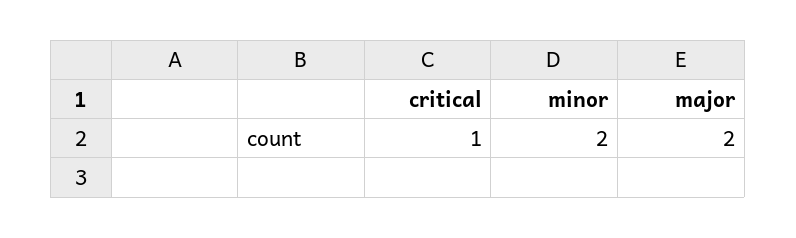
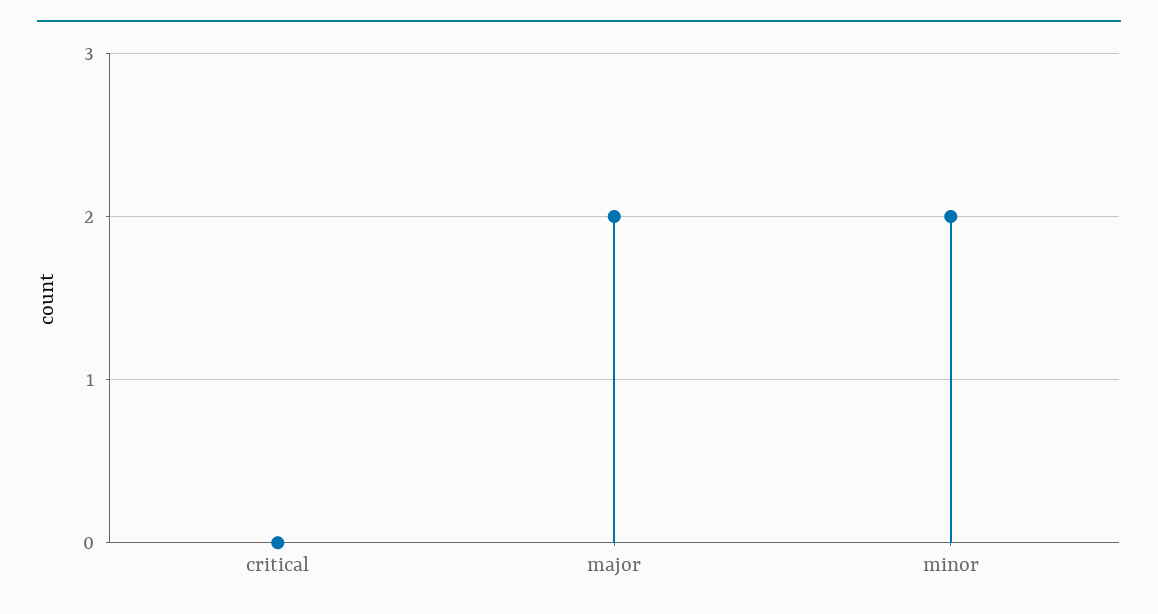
critical: 1 -> 0

